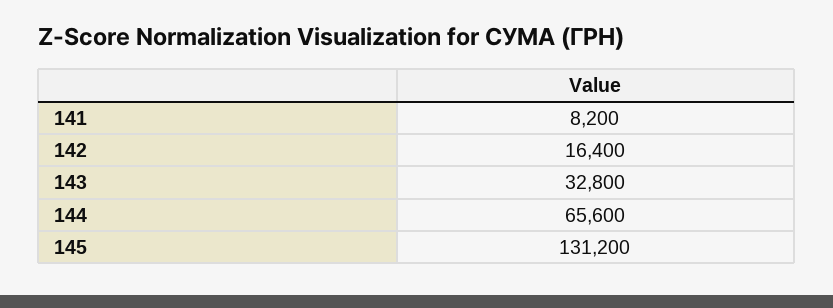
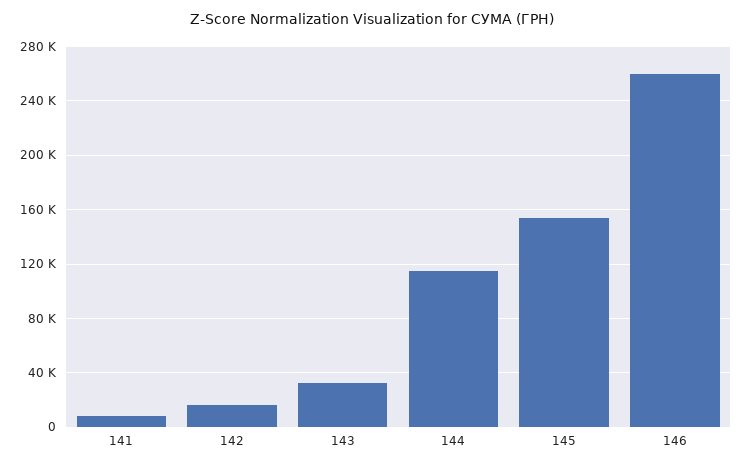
144: 65600 -> 115000
145: 131200 -> 155000
146: none -> 260000

